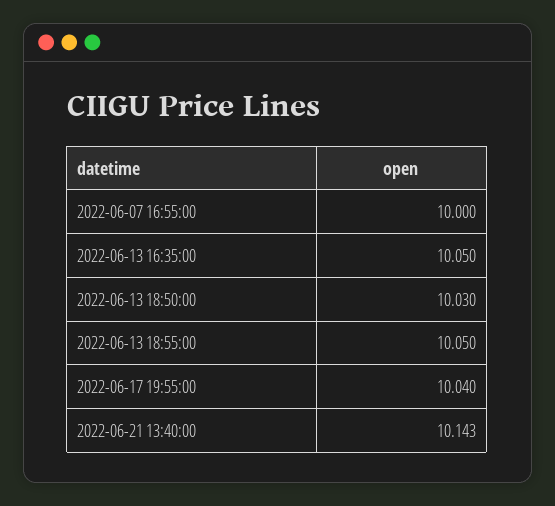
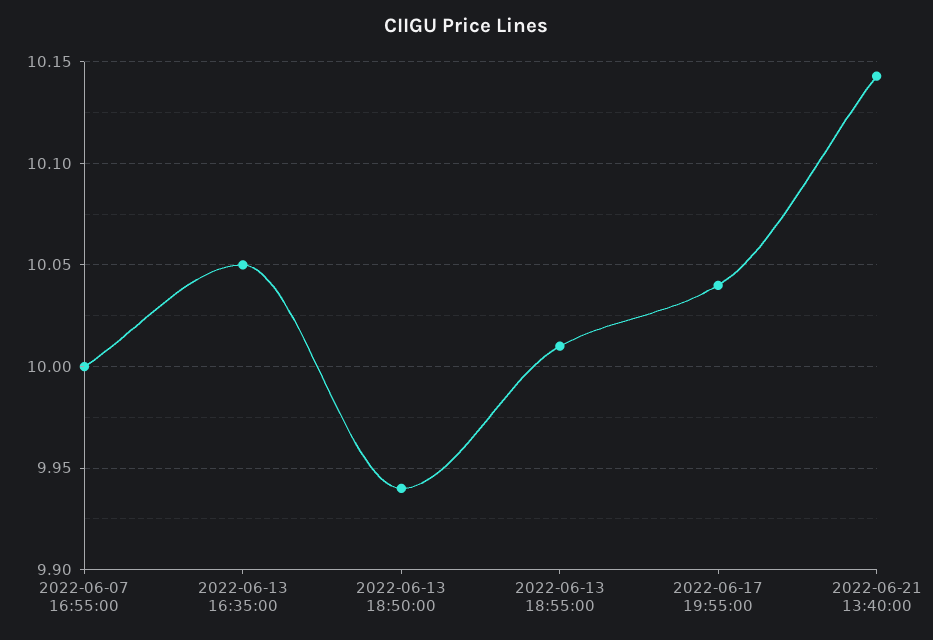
2022-06-13 18:50:00: 10.03 -> 9.94
2022-06-13 18:55:00: 10.05 -> 10.01

